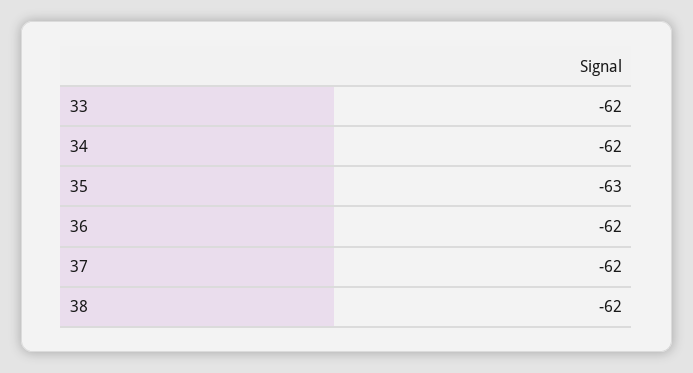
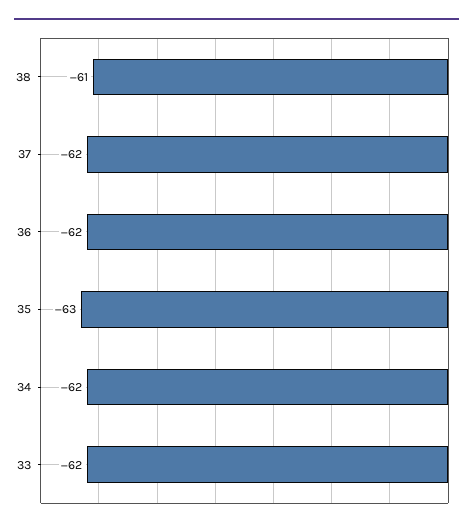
38: -62 -> -61

